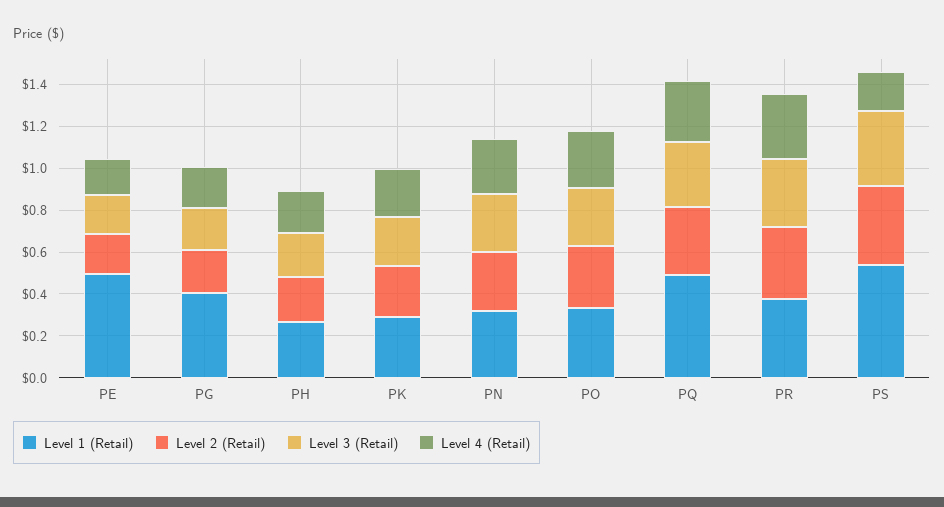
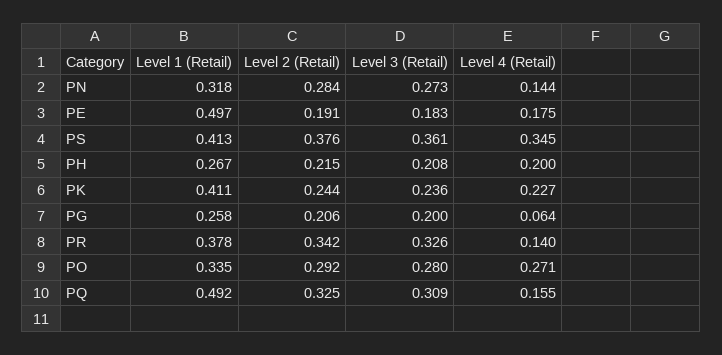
Level 1 (Retail), PG: 0.4 -> 0.258
Level 4 (Retail), PG: 0.2 -> 0.064
Level 1 (Retail), PK: 0.3 -> 0.411
Level 4 (Retail), PN: 0.25 -> 0.144
Level 4 (Retail), PQ: 0.3 -> 0.155
Level 4 (Retail), PR: 0.3 -> 0.14
Level 1 (Retail), PS: 0.55 -> 0.413
Level 4 (Retail), PS: 0.2 -> 0.345

